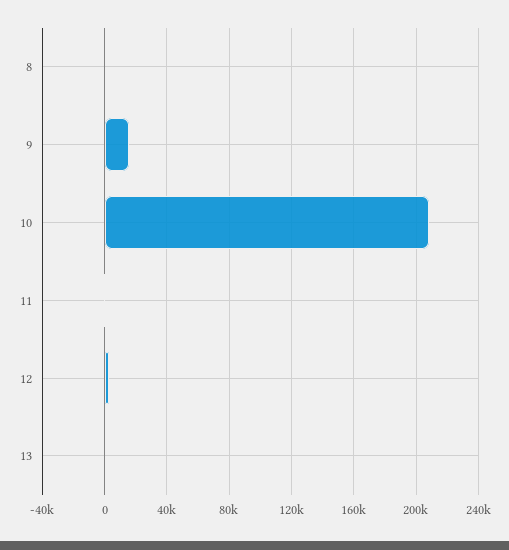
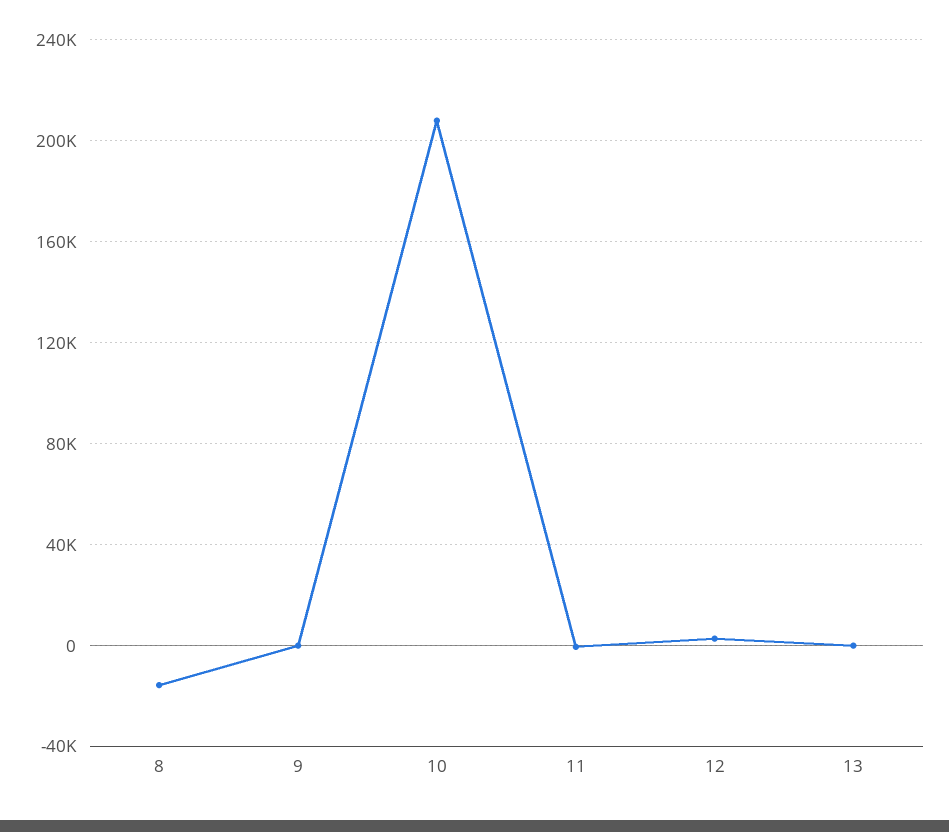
8: 0 -> -15000
9: 15000 -> 0

